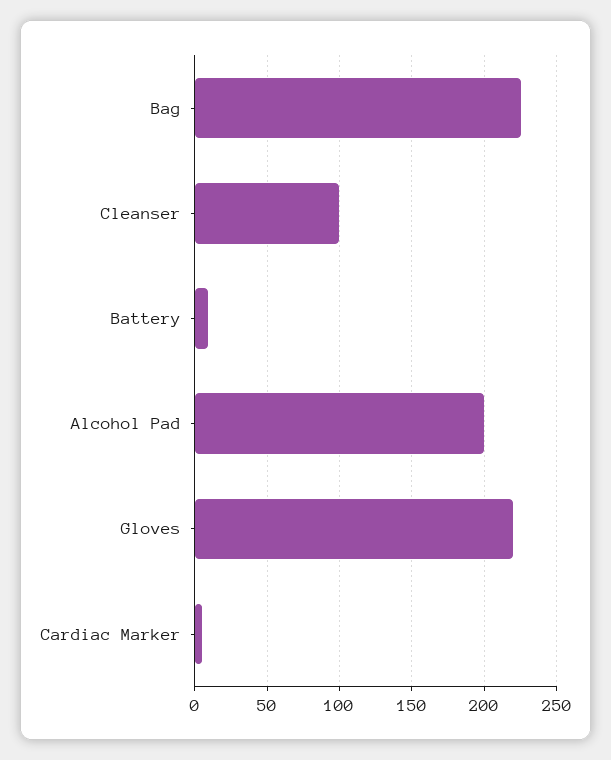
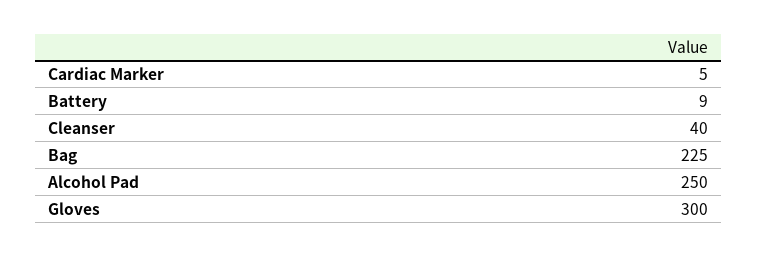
Cleanser: 100 -> 40
Alcohol Pad: 200 -> 250
Gloves: 220 -> 300

